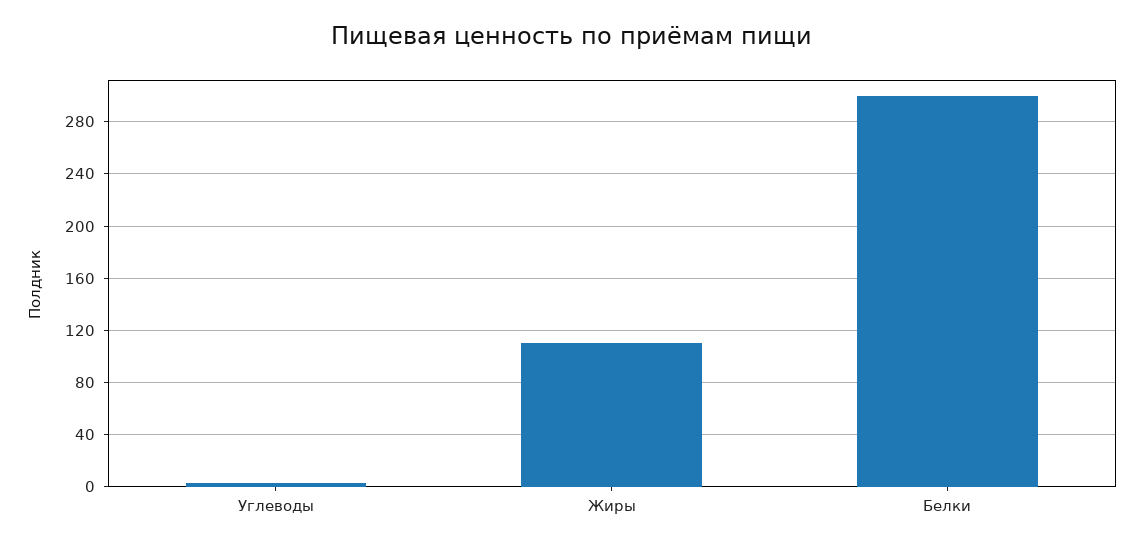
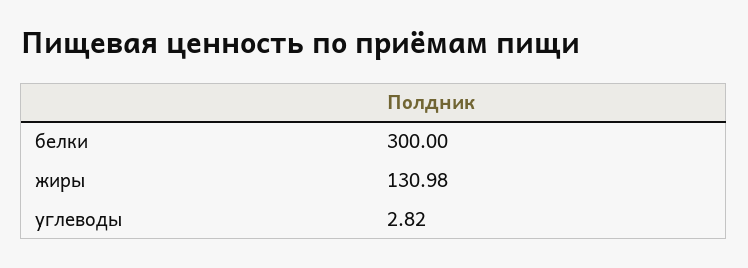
Жиры: 110 -> 130.98

